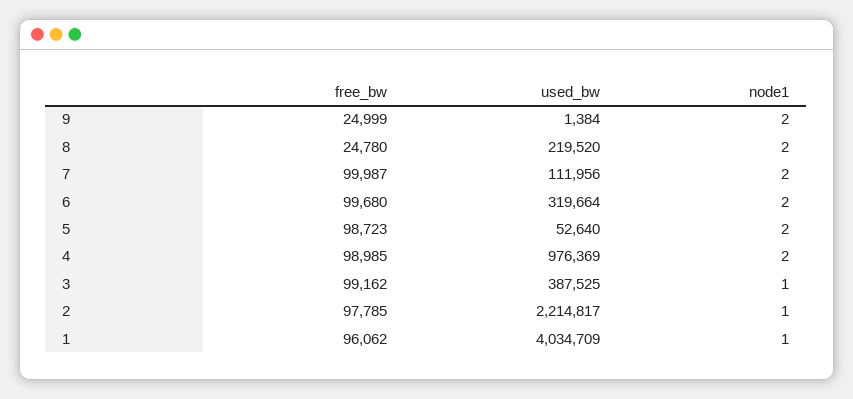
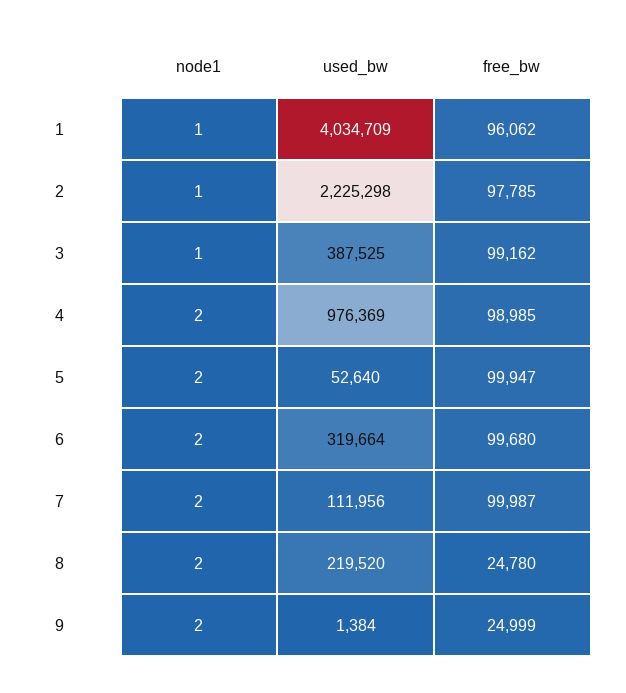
free_bw, 5: 98723 -> 99947
used_bw, 2: 2214817 -> 2225298

